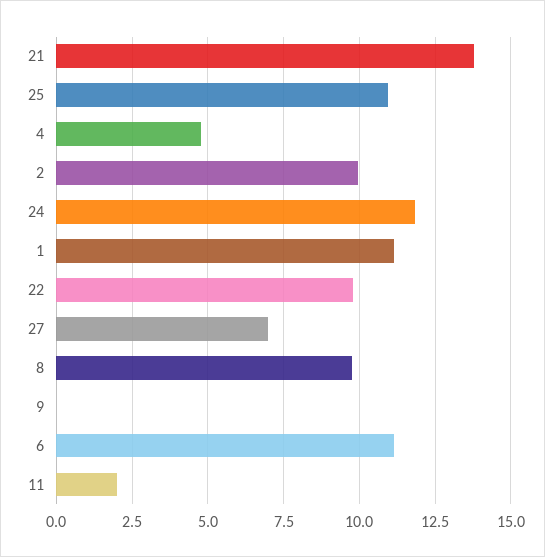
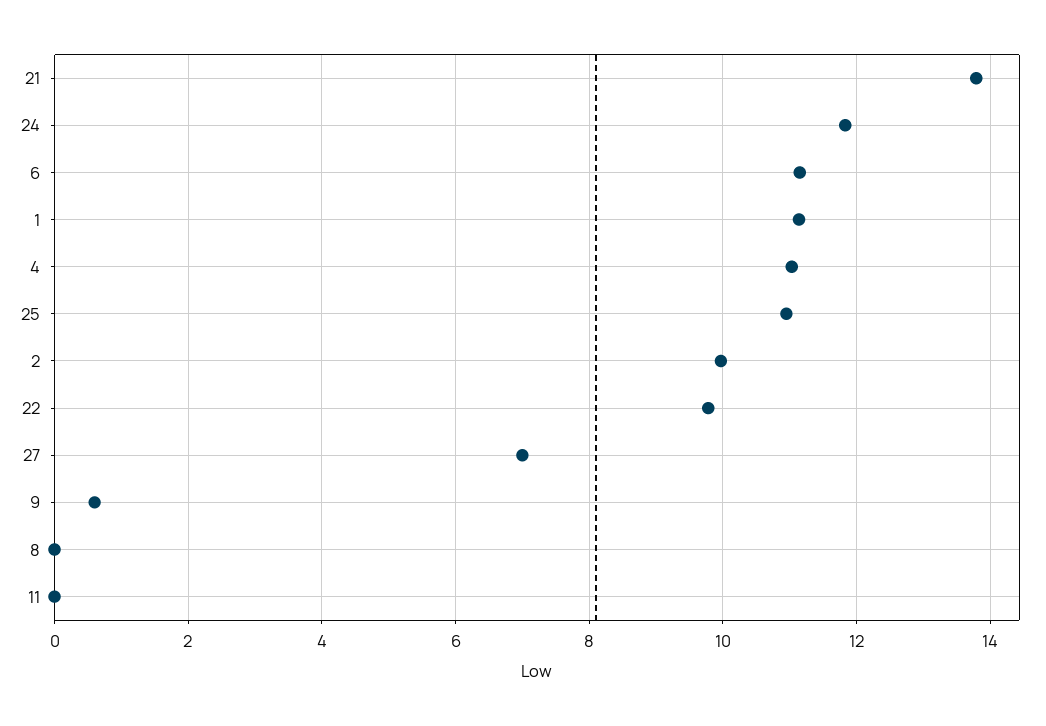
4: 4.75 -> 11
8: 9.75 -> 0
9: 0 -> 0.6
11: 2 -> 0

